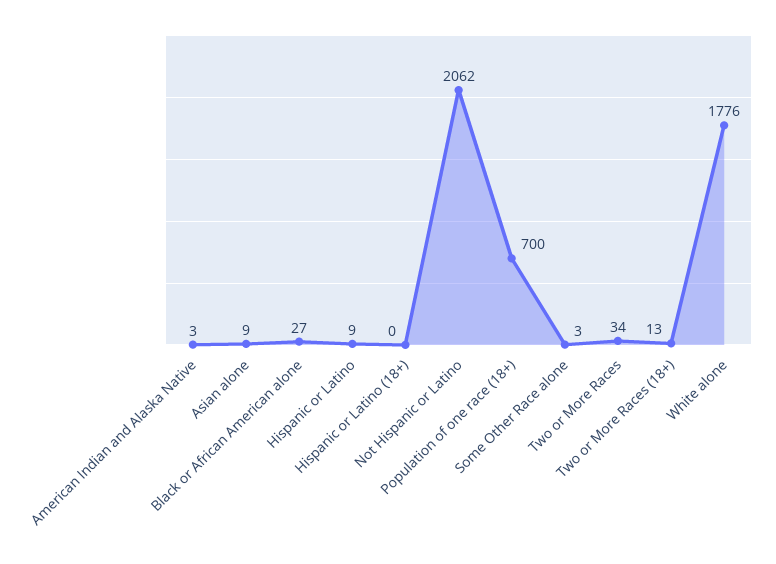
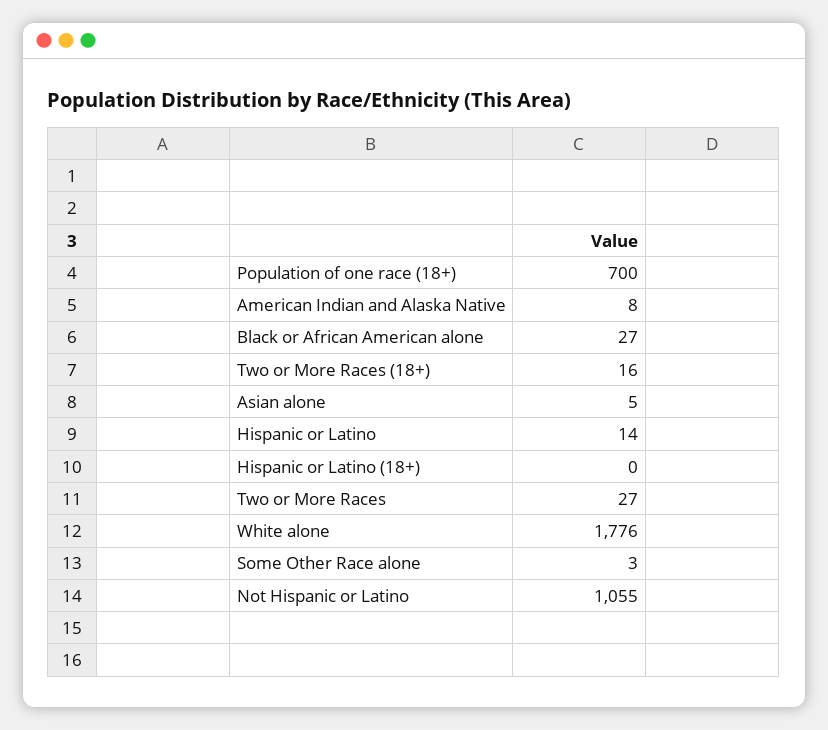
American Indian and Alaska Native: 3 -> 8
Asian alone: 9 -> 5
Hispanic or Latino: 9 -> 14
Not Hispanic or Latino: 2062 -> 1055
Two or More Races: 34 -> 27
Two or More Races (18+): 13 -> 16

